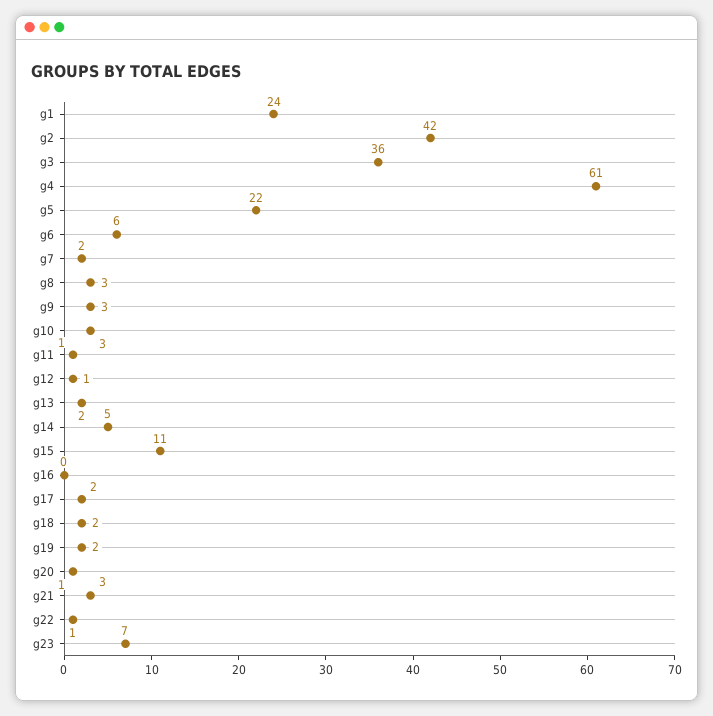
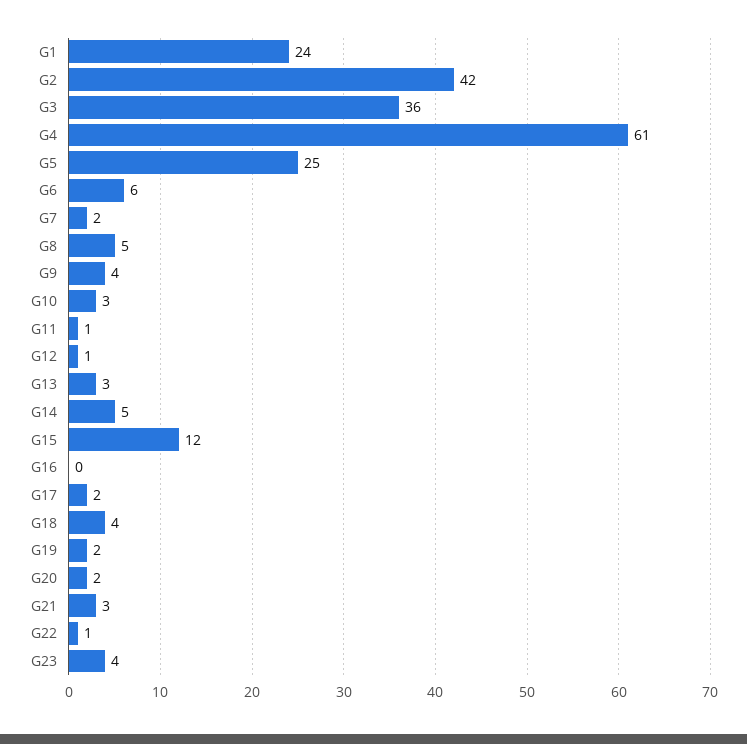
g5: 22 -> 25
g8: 3 -> 5
g9: 3 -> 4
g13: 2 -> 3
g15: 11 -> 12
g18: 2 -> 4
g20: 1 -> 2
g23: 7 -> 4

